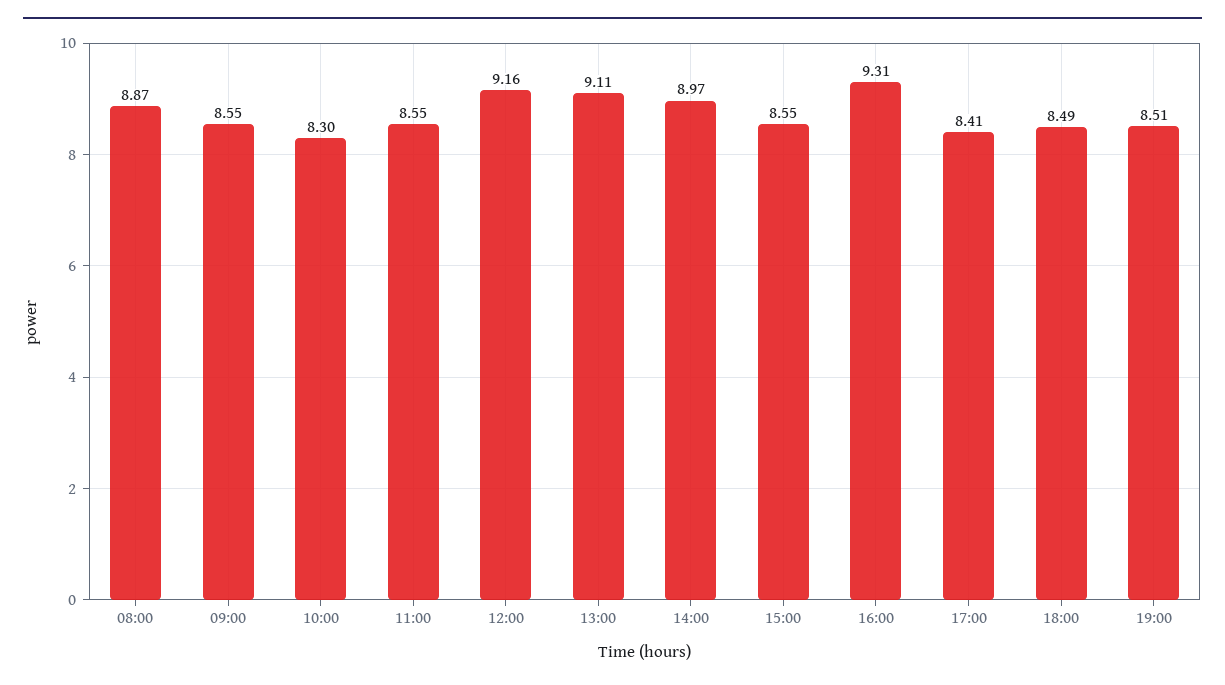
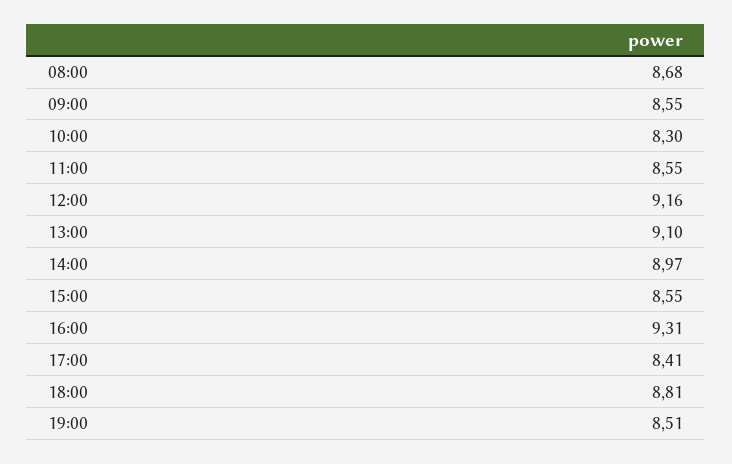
08:00: 8.87 -> 8.68
13:00: 9.11 -> 9.1
18:00: 8.49 -> 8.81

